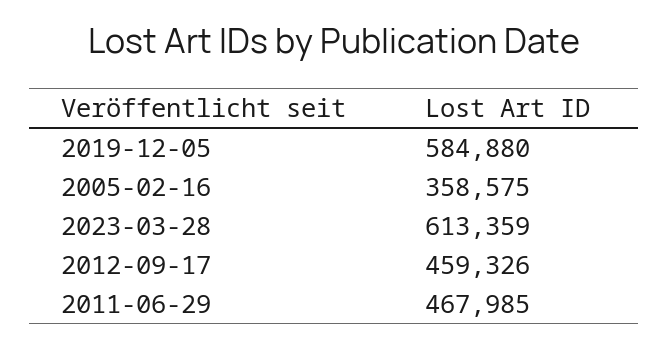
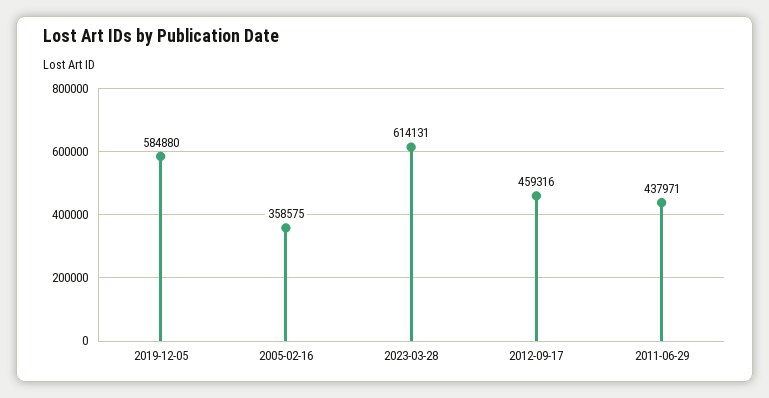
2023-03-28: 613359 -> 614131
2012-09-17: 459326 -> 459316
2011-06-29: 467985 -> 437971

